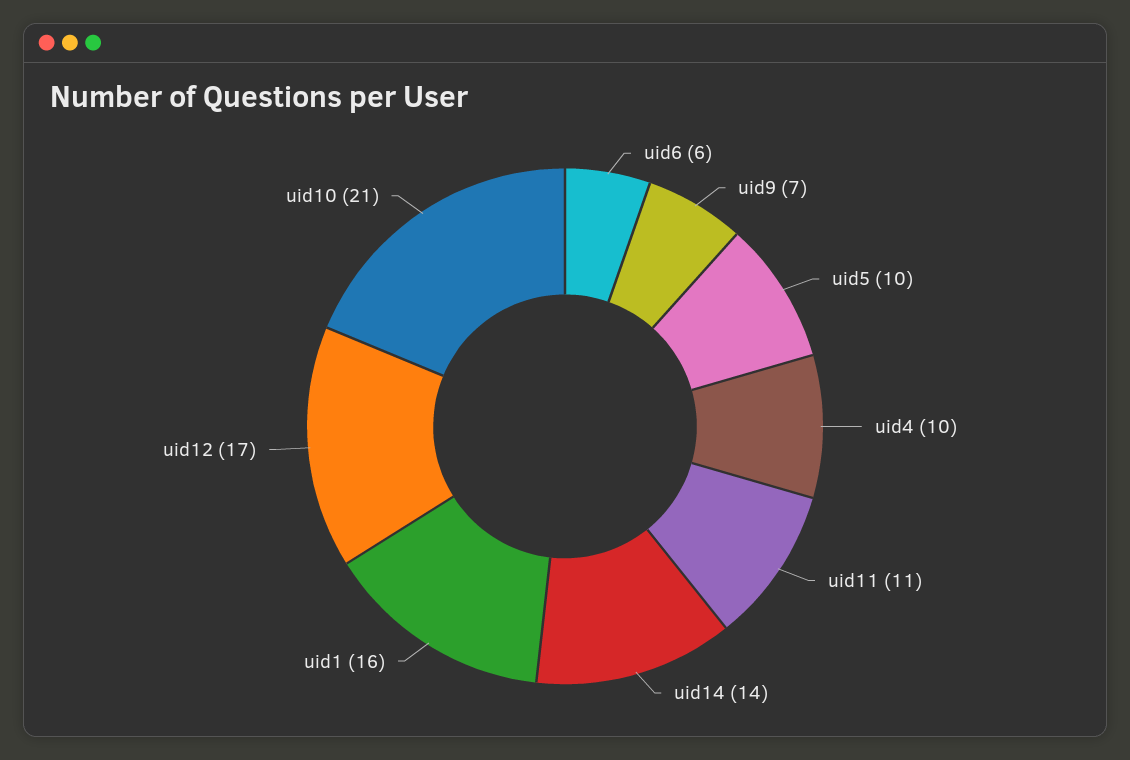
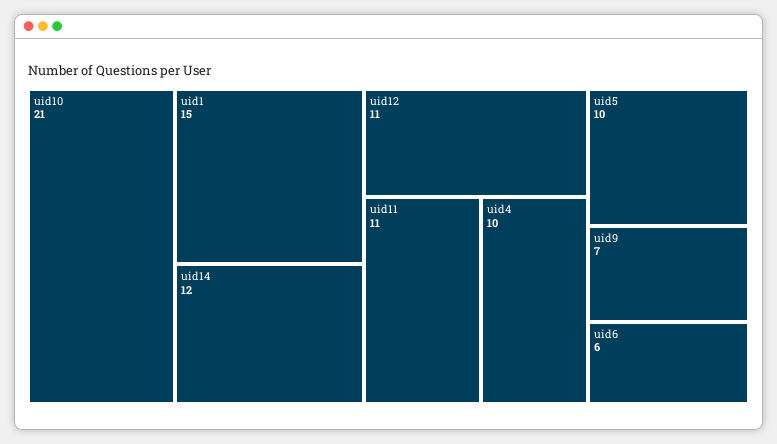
uid14: 14 -> 12
uid1: 16 -> 15
uid12: 17 -> 11

